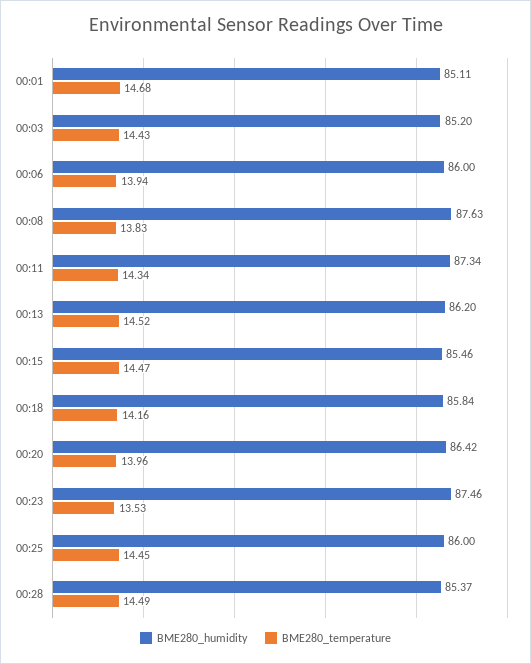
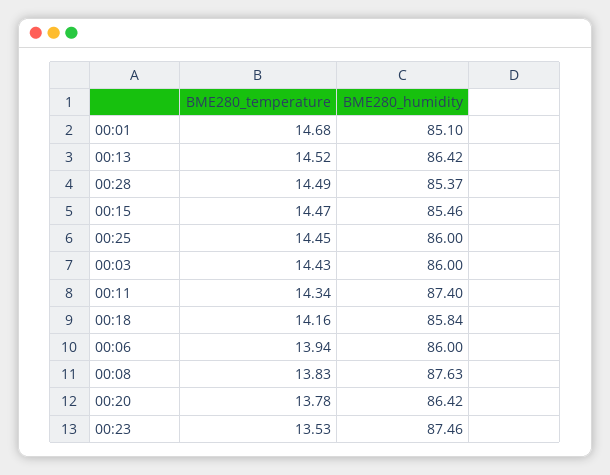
BME280_humidity, 00:01: 85.11 -> 85.1
BME280_humidity, 00:03: 85.2 -> 86
BME280_humidity, 00:11: 87.34 -> 87.4
BME280_humidity, 00:13: 86.2 -> 86.42
BME280_temperature, 00:20: 13.96 -> 13.78

